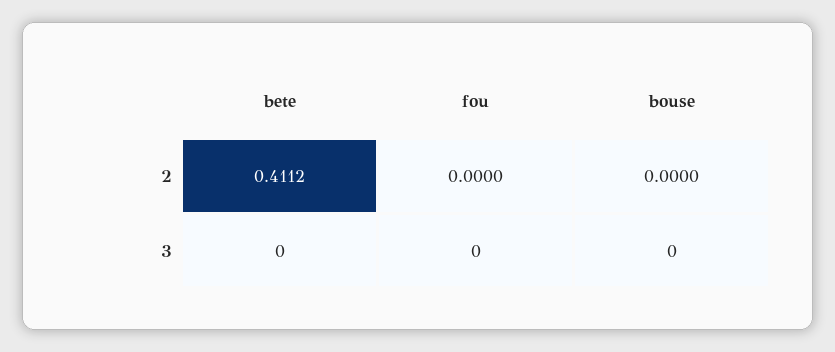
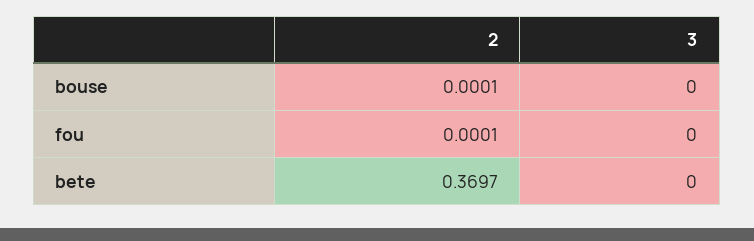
bete, 2: 0.4112 -> 0.3697
fou, 2: 0 -> 0.0001
bouse, 2: 0 -> 0.0001

